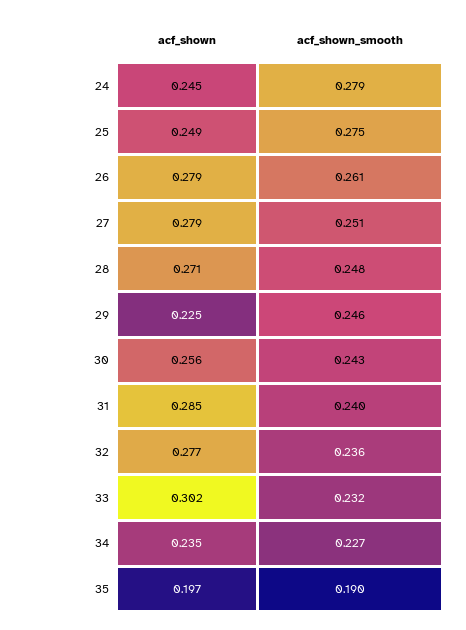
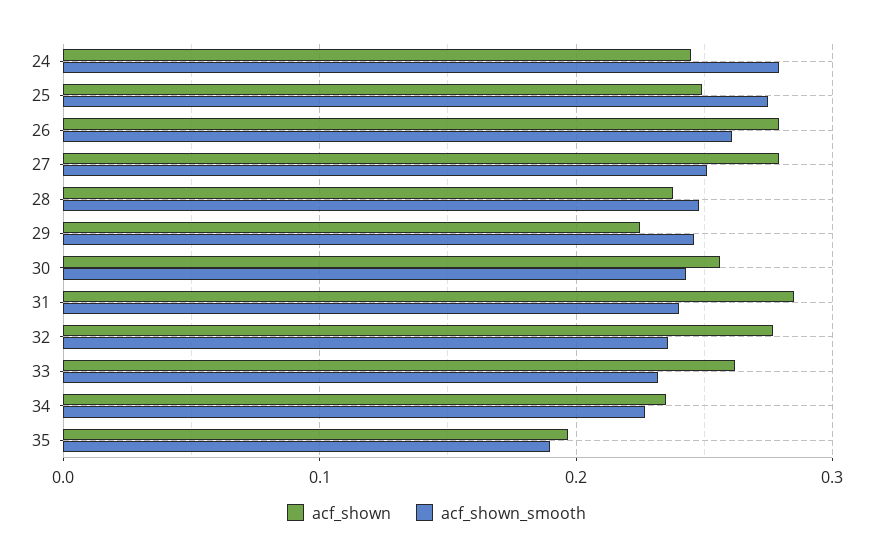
acf_shown, 28: 0.271 -> 0.24
acf_shown, 33: 0.302 -> 0.26

